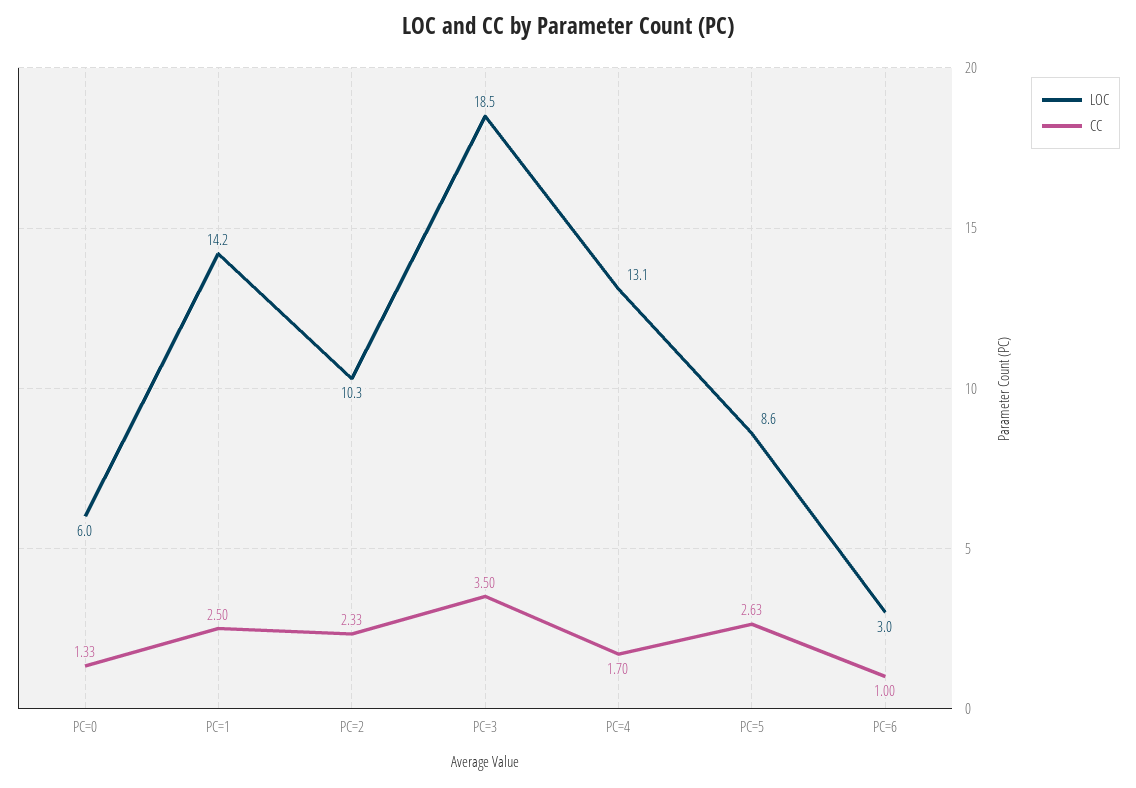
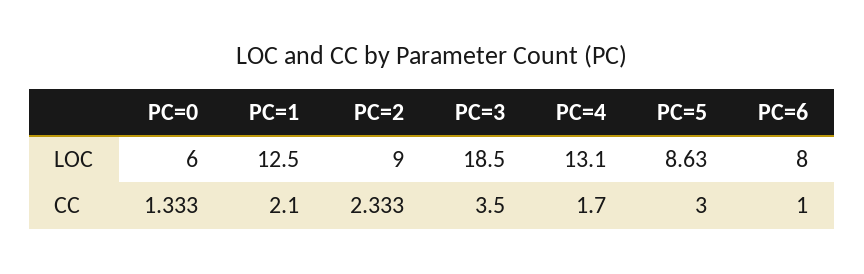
LOC, PC=1: 14.2 -> 12.5
CC, PC=1: 2.5 -> 2.1
LOC, PC=2: 10.3 -> 9
CC, PC=5: 2.63 -> 3
LOC, PC=6: 3 -> 8

